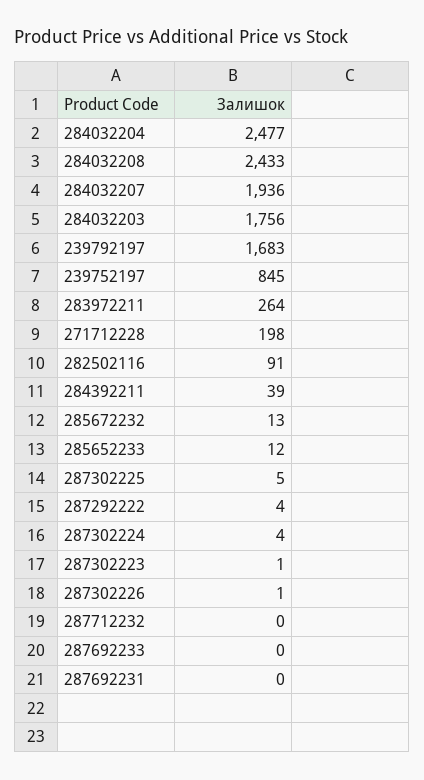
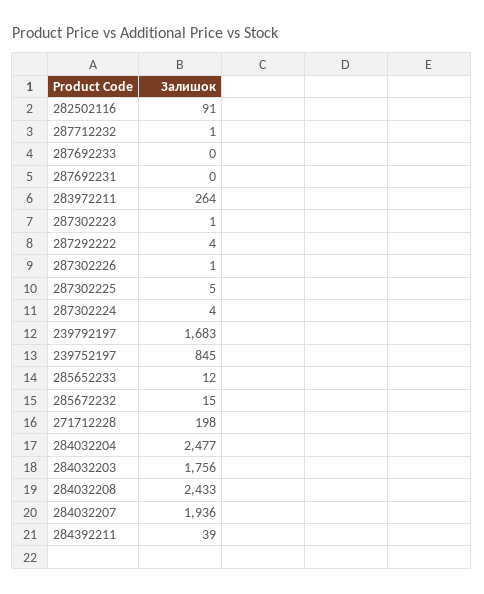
285672232: 13 -> 15
287712232: 0 -> 1

